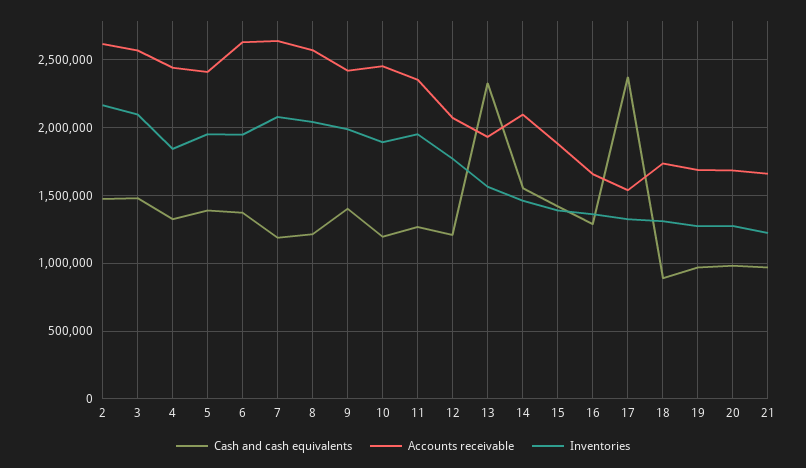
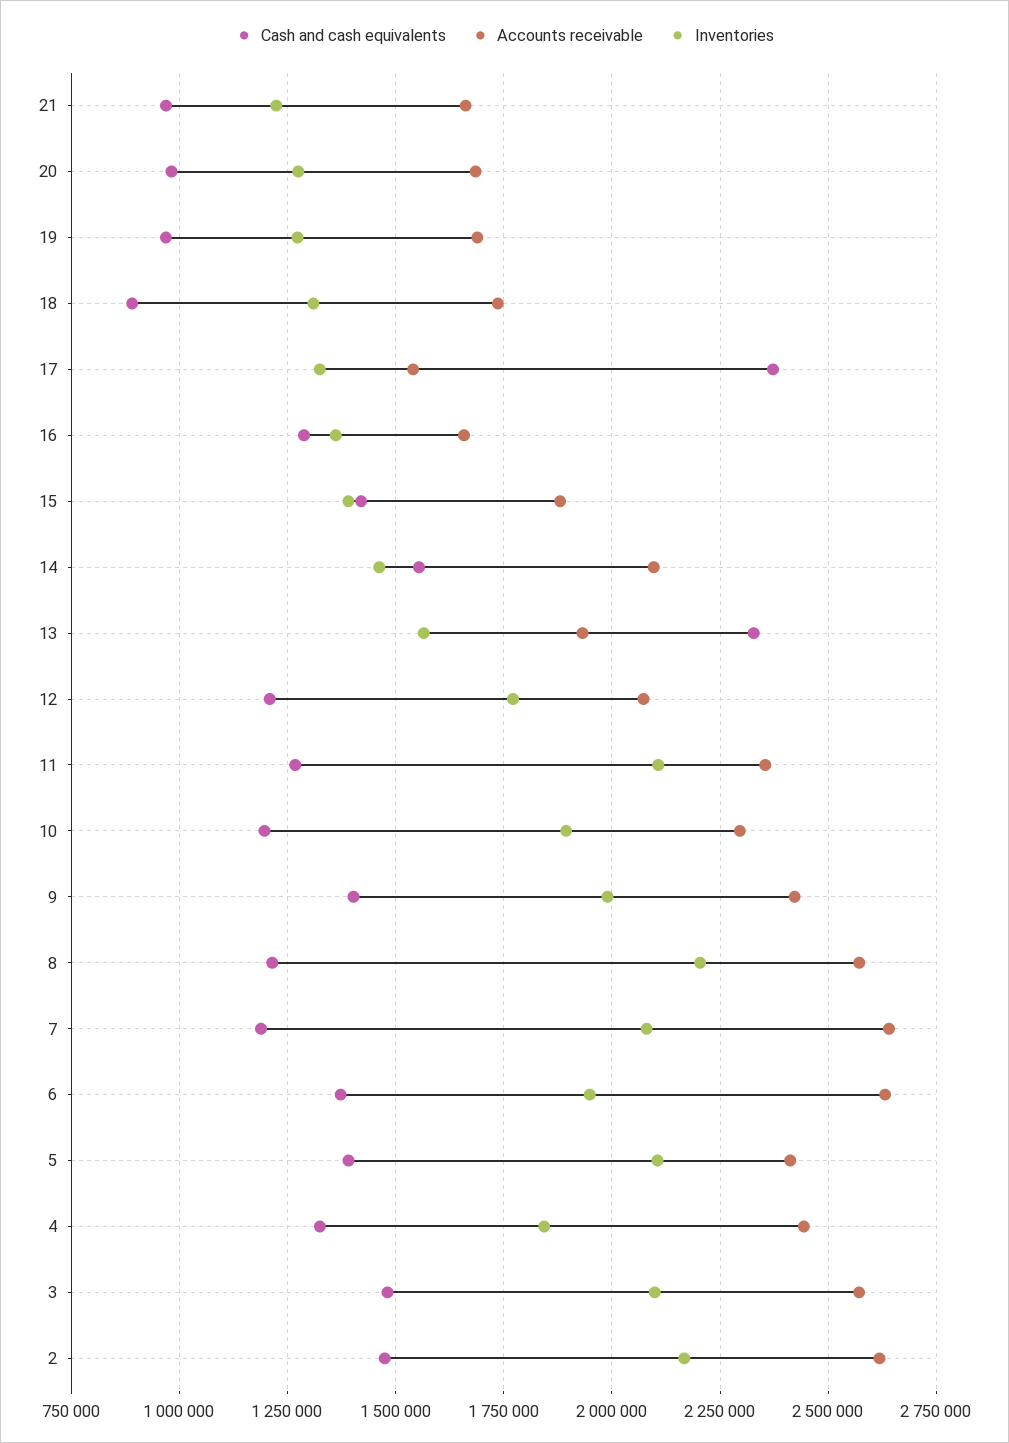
Inventories, 5: 1950000 -> 2100000
Inventories, 8: 2050000 -> 2200000
Accounts receivable, 10: 2450000 -> 2300000
Inventories, 11: 1950000 -> 2100000

